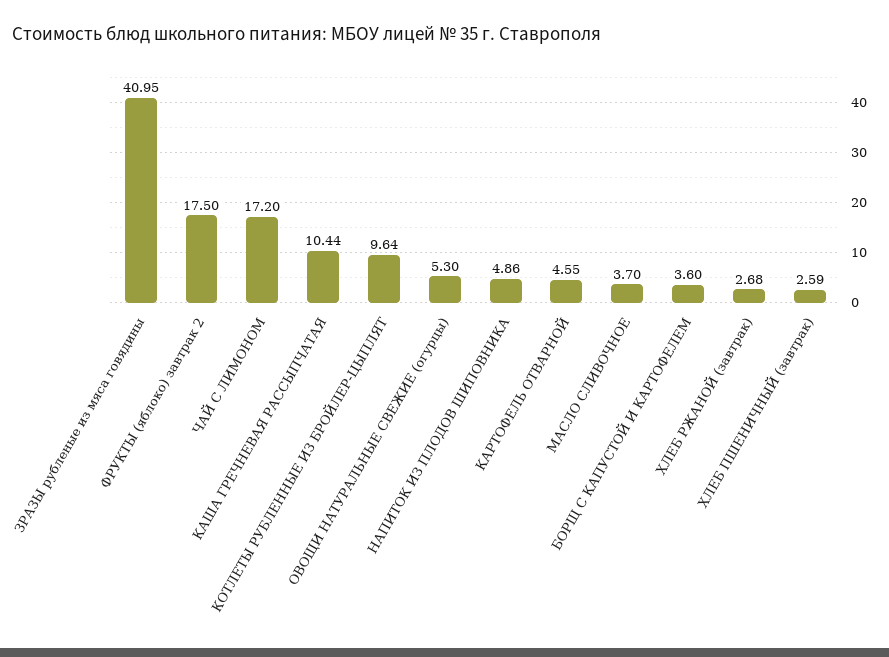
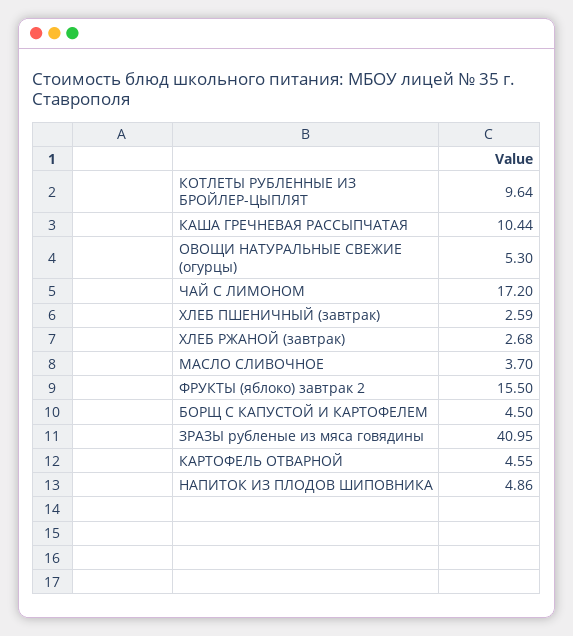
ФРУКТЫ (яблоко) завтрак 2: 17.5 -> 15.5
БОРЩ С КАПУСТОЙ И КАРТОФЕЛЕМ: 3.6 -> 4.5

